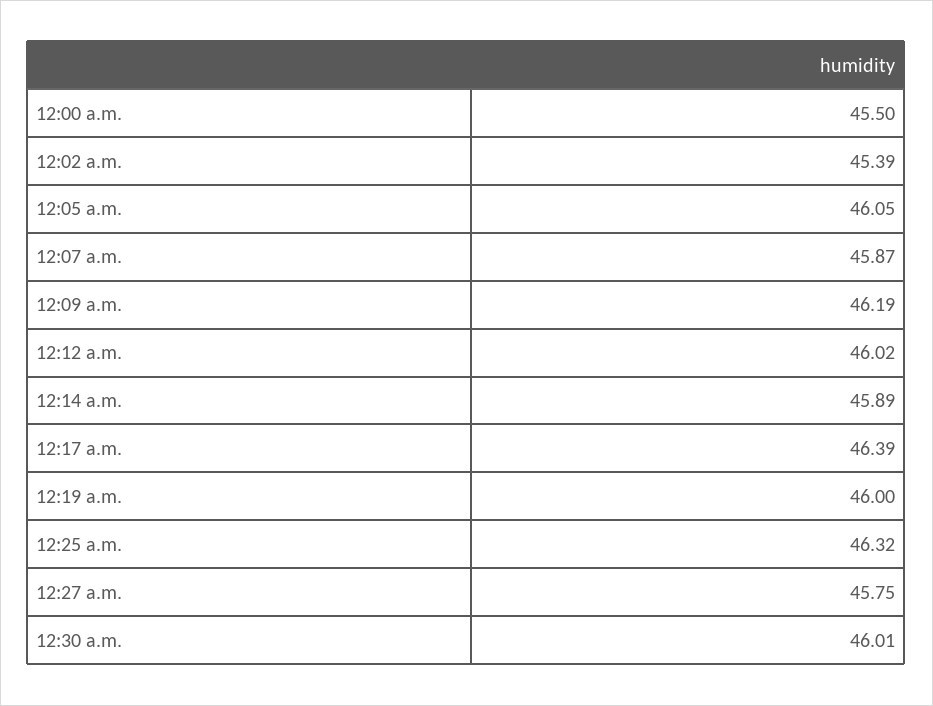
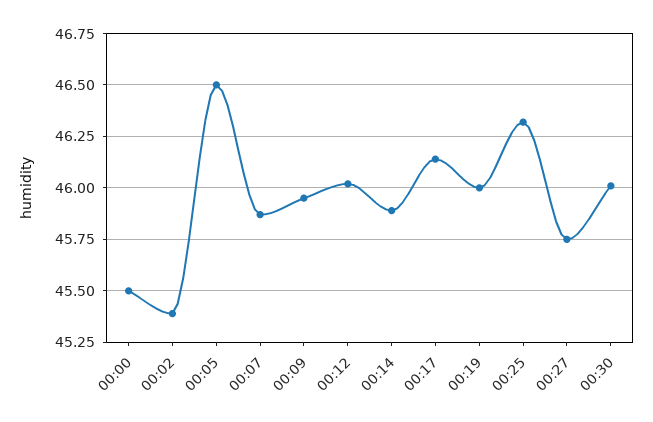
12:05 a.m.: 46.05 -> 46.5
12:09 a.m.: 46.19 -> 45.95
12:17 a.m.: 46.39 -> 46.15

